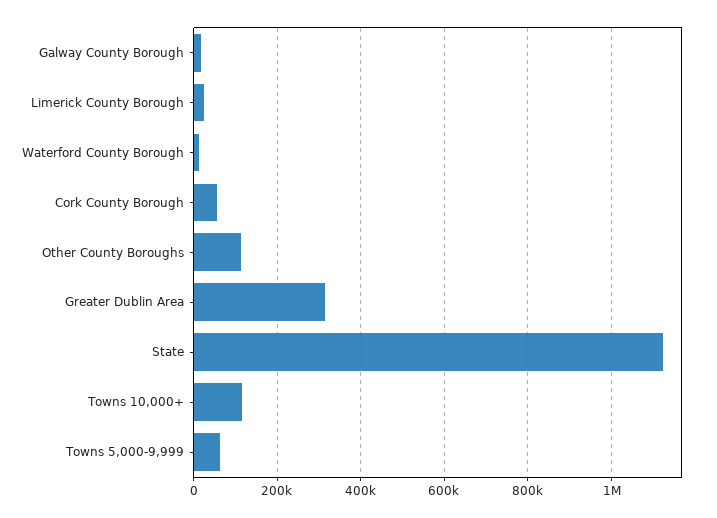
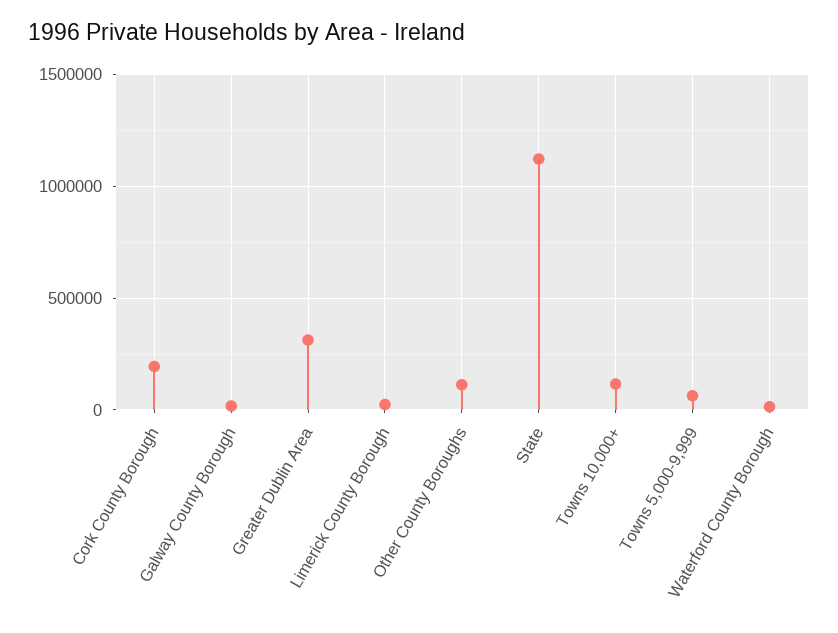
Cork County Borough: 60000 -> 200000

